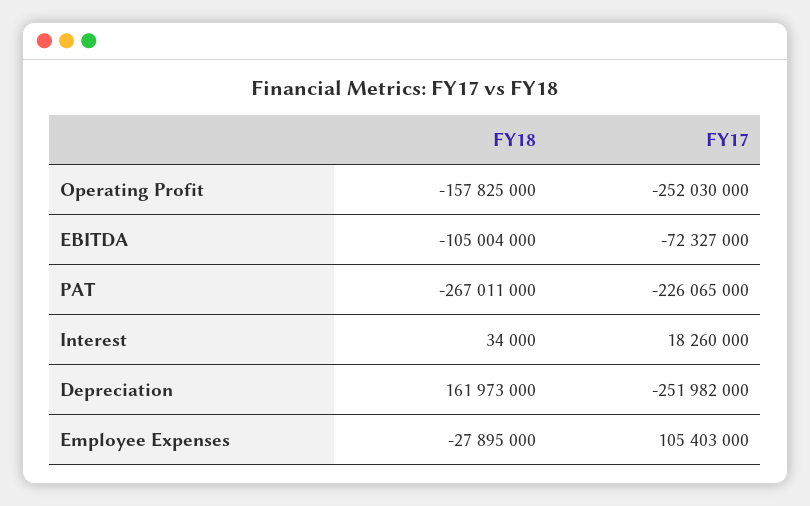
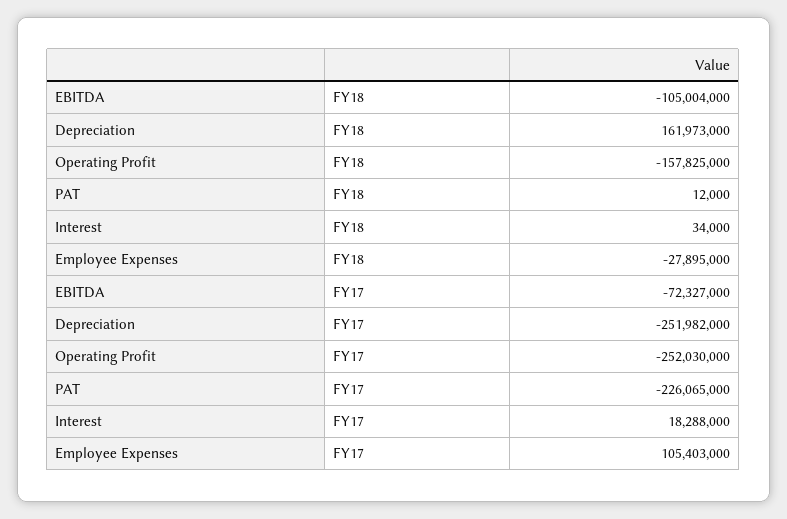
FY18, PAT: -267011000 -> 12000
FY17, Interest: 18260000 -> 18288000

